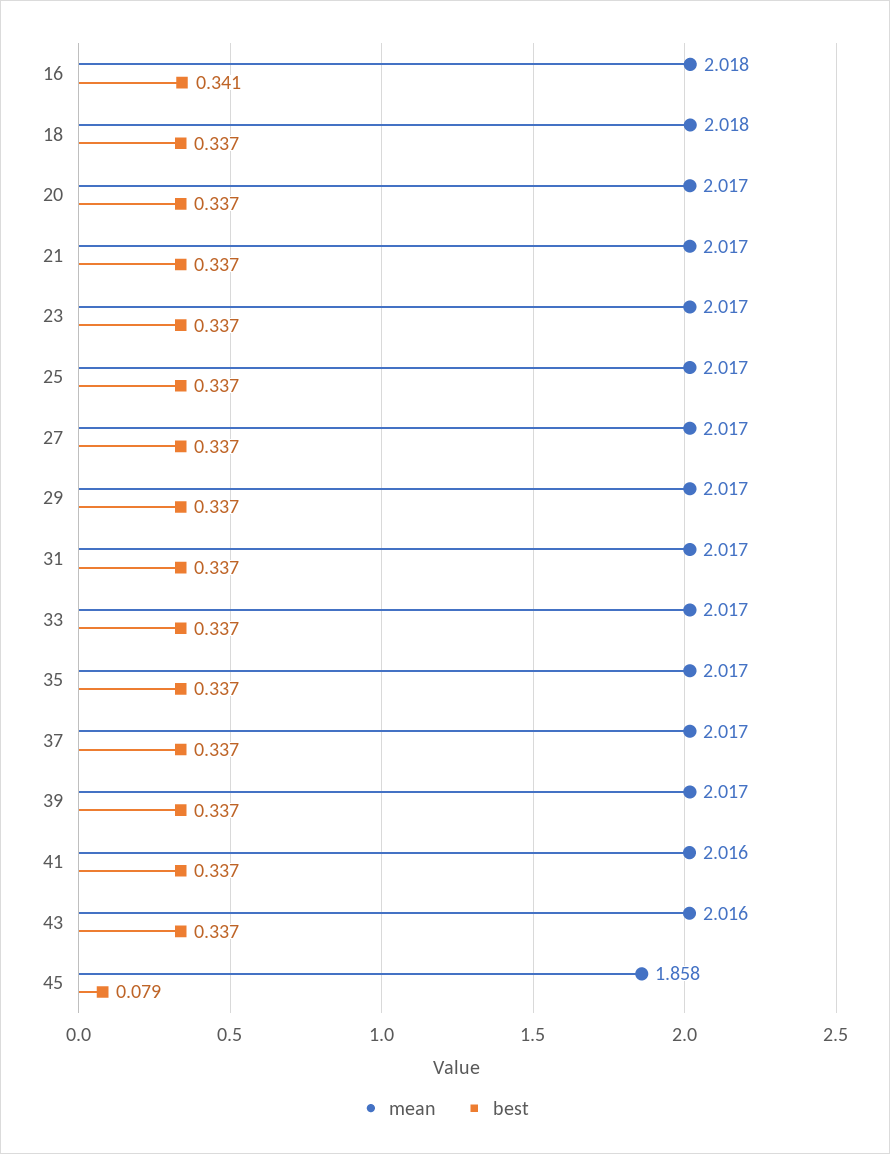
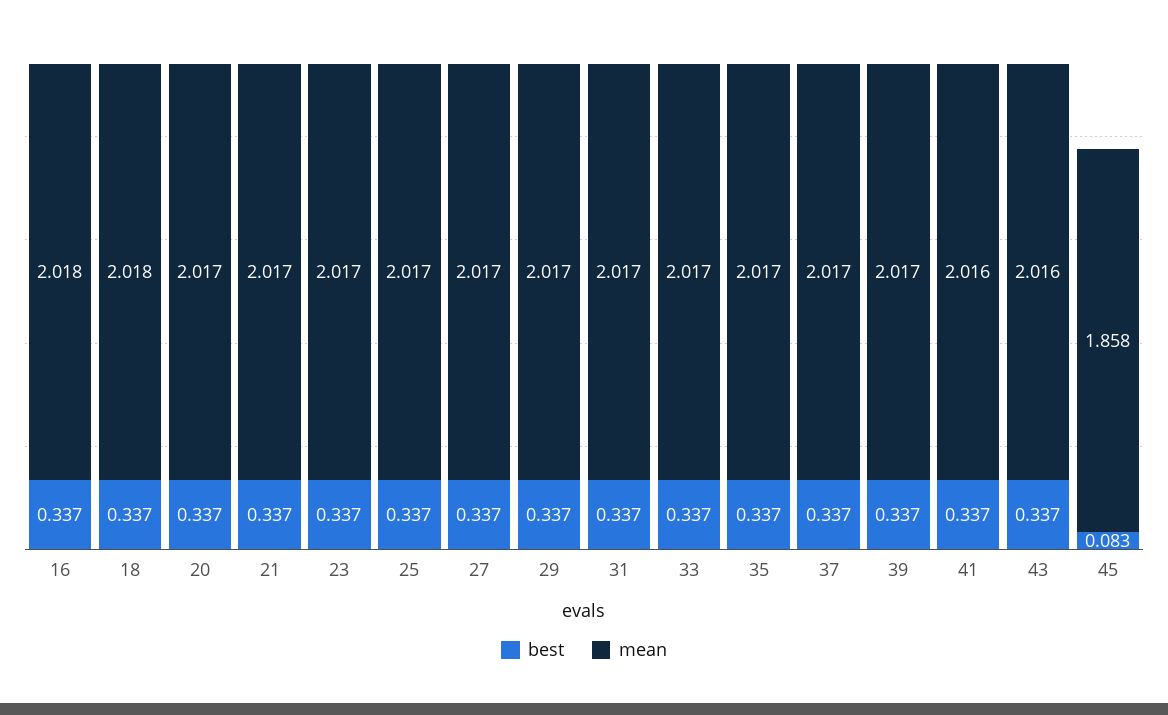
best, 16: 0.341 -> 0.337
best, 45: 0.079 -> 0.083

